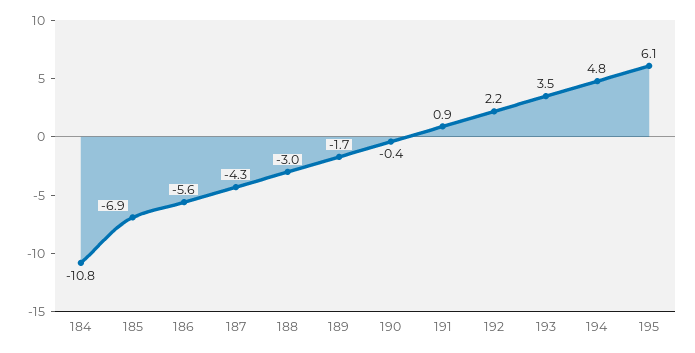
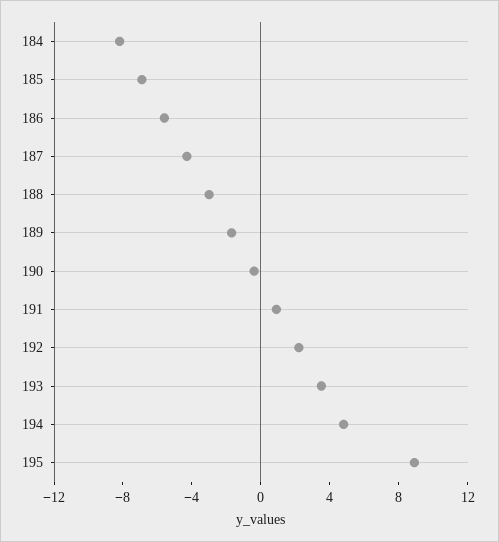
184: -10.8 -> -8
195: 6.1 -> 9

